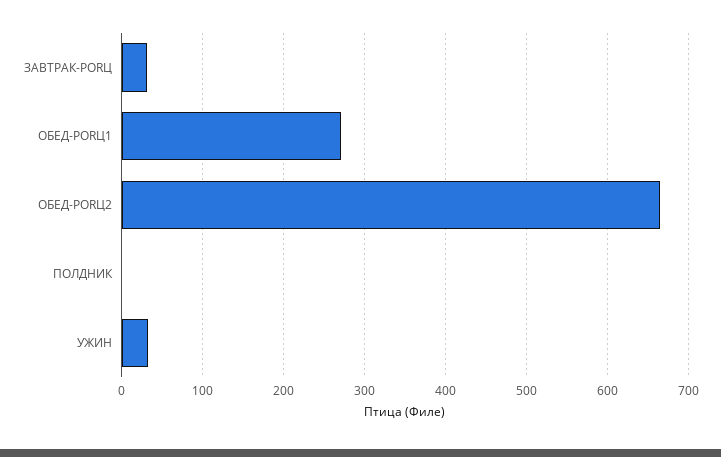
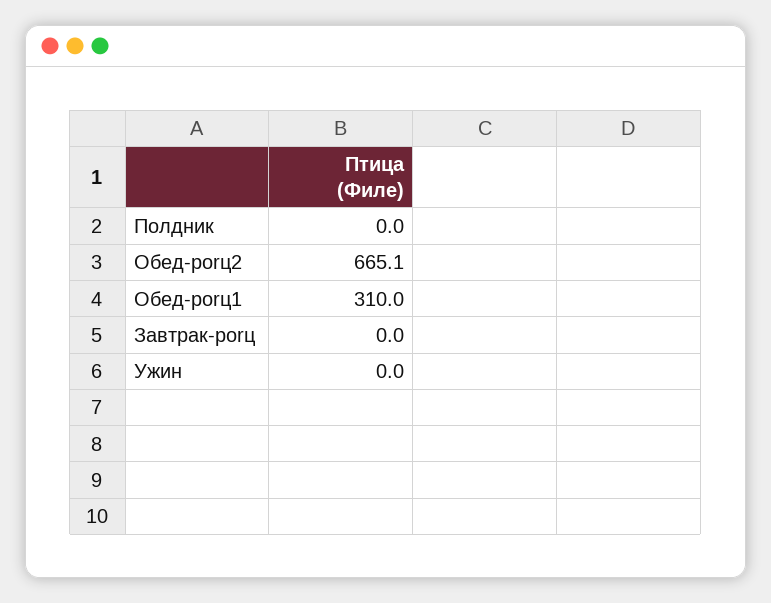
ЗАВТРАК-PORЦ: 30 -> 0
ОБЕД-PORЦ1: 270 -> 310
УЖИН: 30 -> 0

